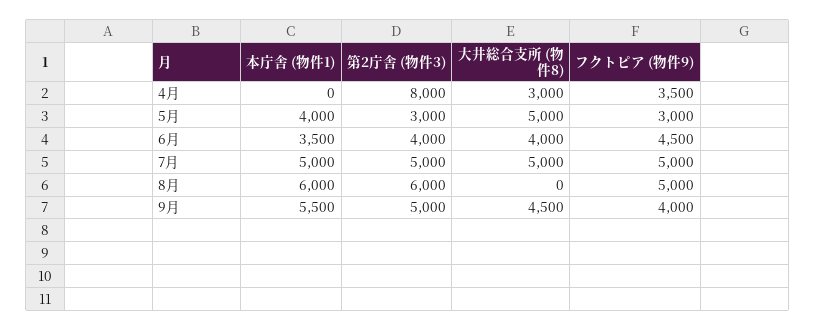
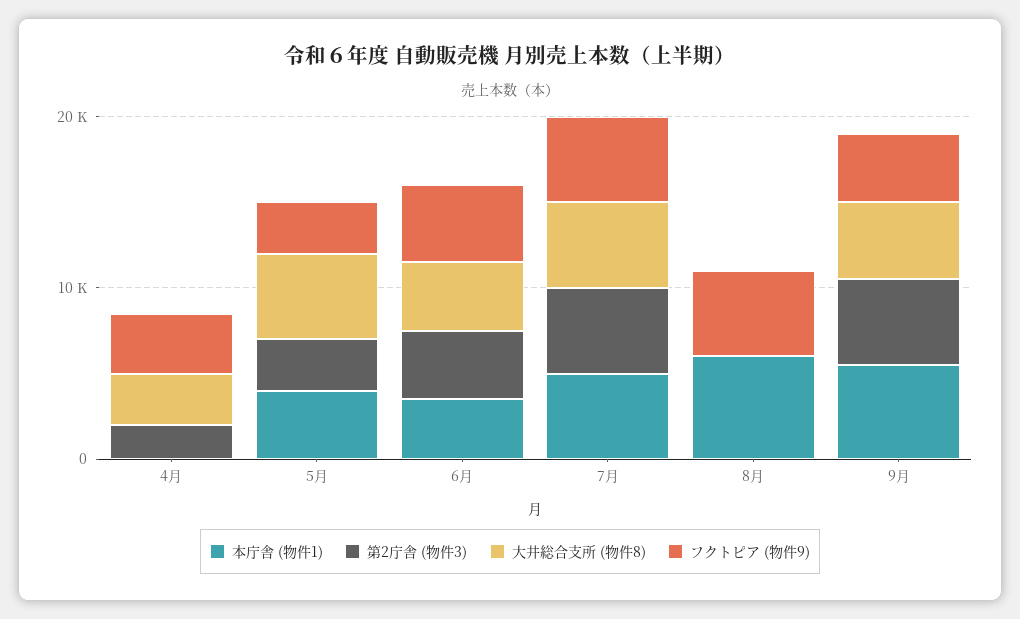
第2庁舎 (物件3), 4月: 8000 -> 2000
第2庁舎 (物件3), 8月: 6000 -> 0

